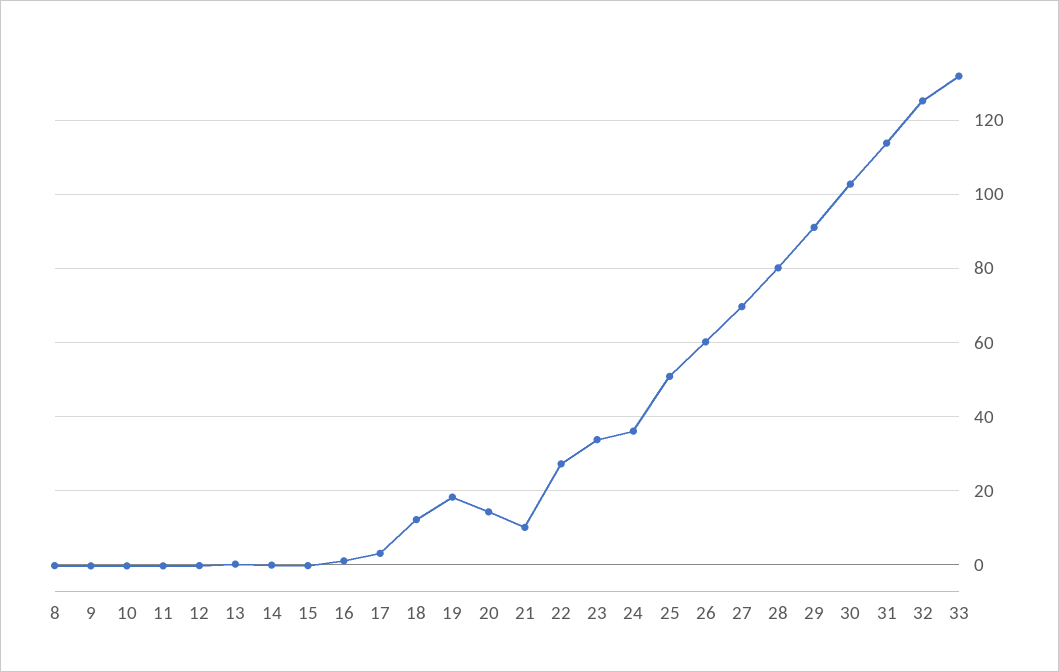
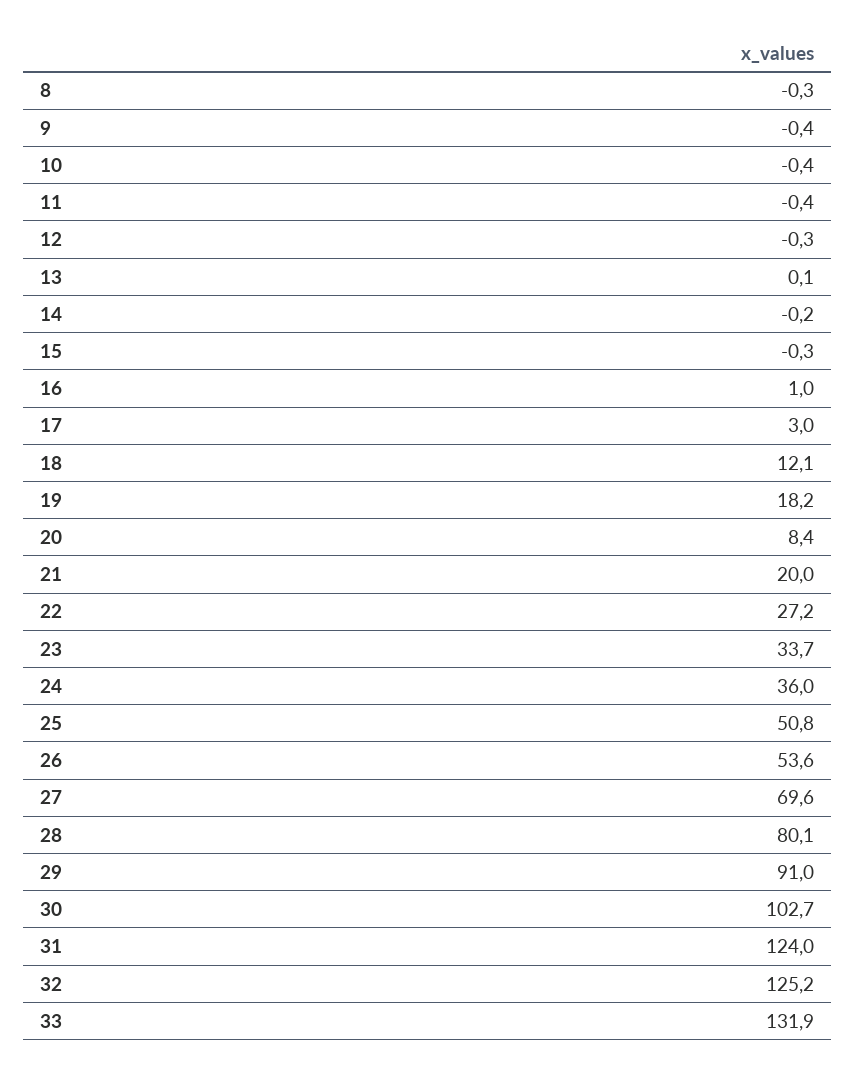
20: 14 -> 8.4
21: 10 -> 20
26: 60 -> 53.6
31: 114 -> 124

